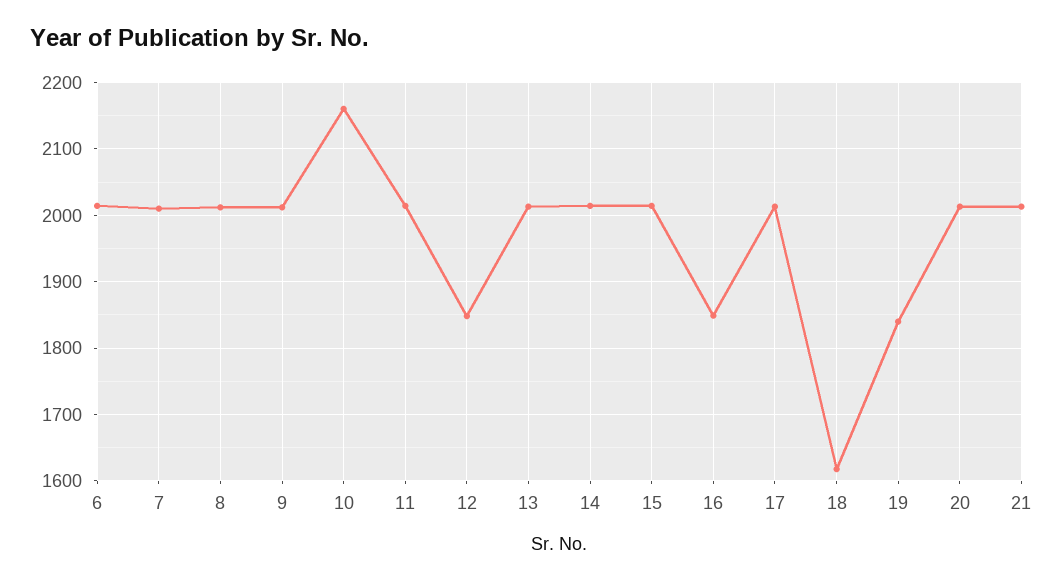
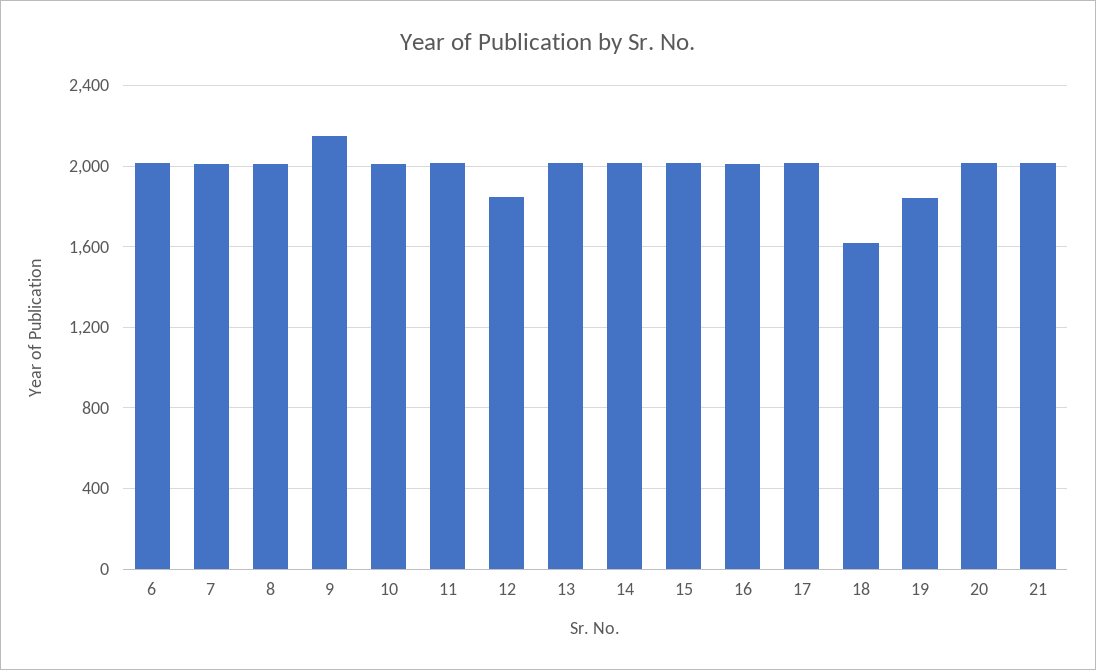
9: 2010 -> 2150
10: 2160 -> 2000
16: 1850 -> 2000

